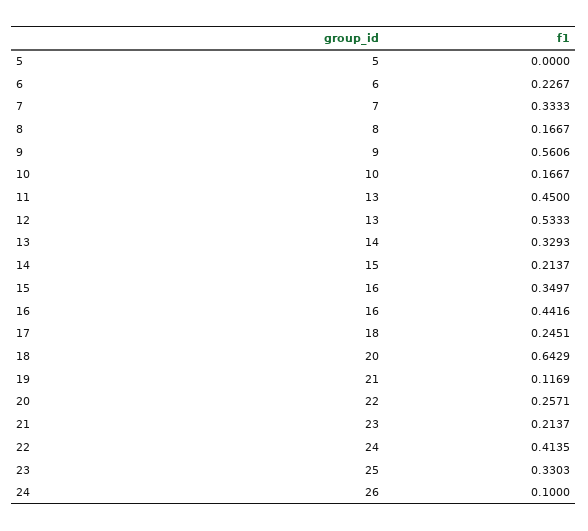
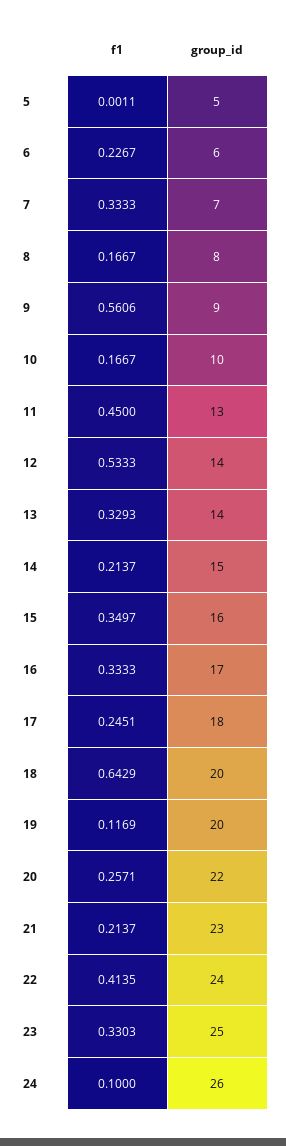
f1, 5: 0 -> 0.0011
group_id, 12: 13 -> 14
group_id, 16: 16 -> 17
f1, 16: 0.4416 -> 0.3333
group_id, 19: 21 -> 20

